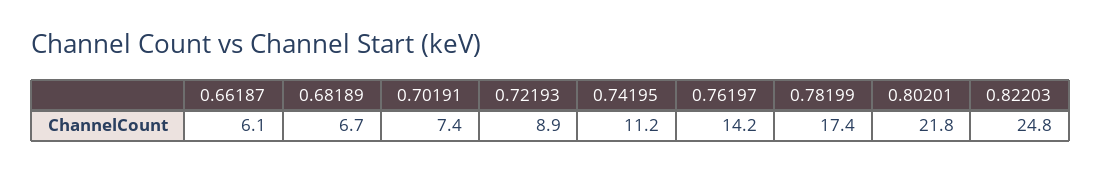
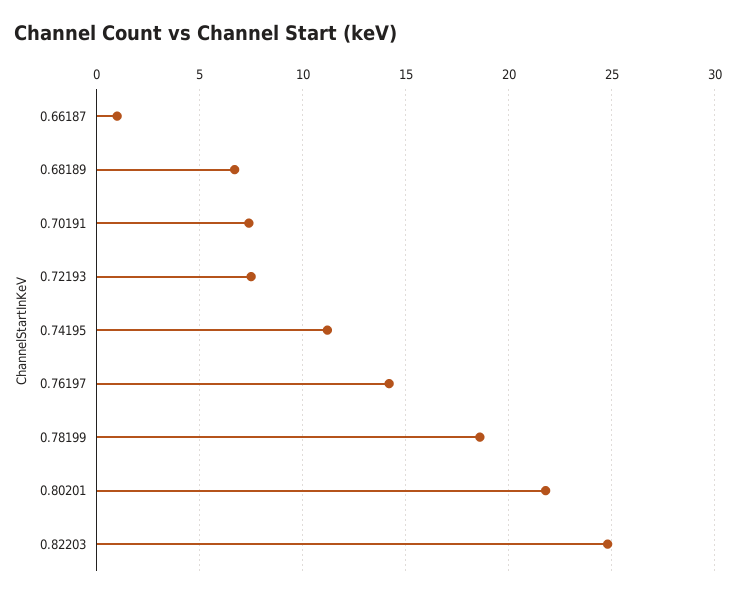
0.66187: 6.1 -> 1
0.72193: 8.9 -> 7.5
0.78199: 17.4 -> 18.5

